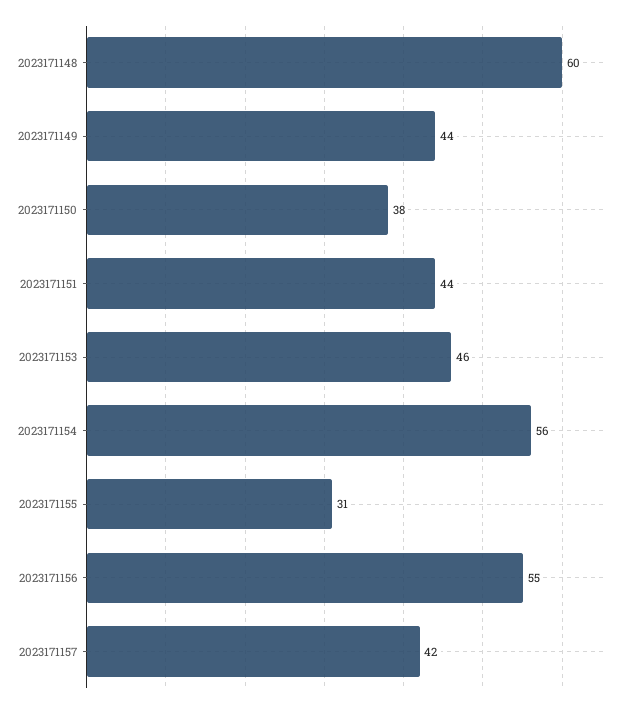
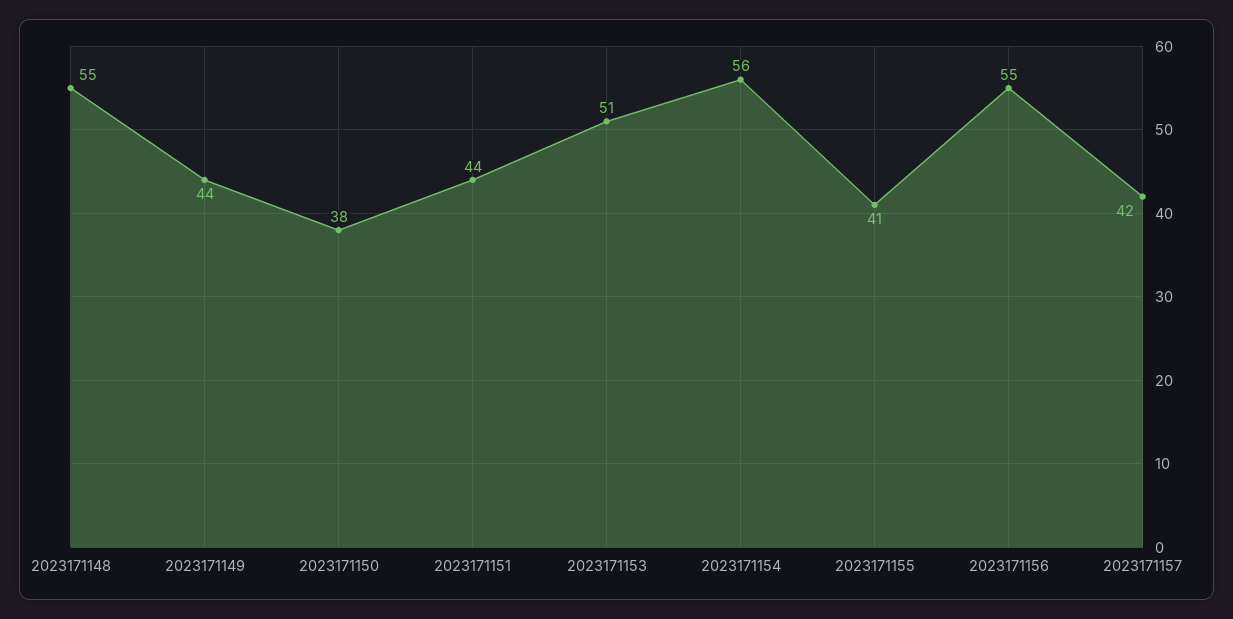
2023171148: 60 -> 55
2023171153: 46 -> 51
2023171155: 31 -> 41

